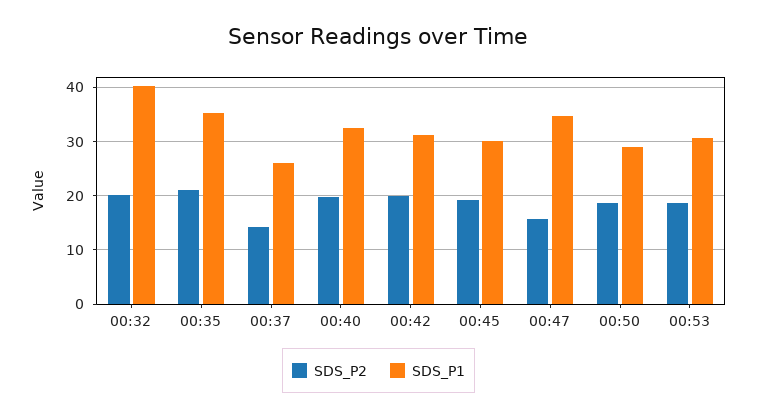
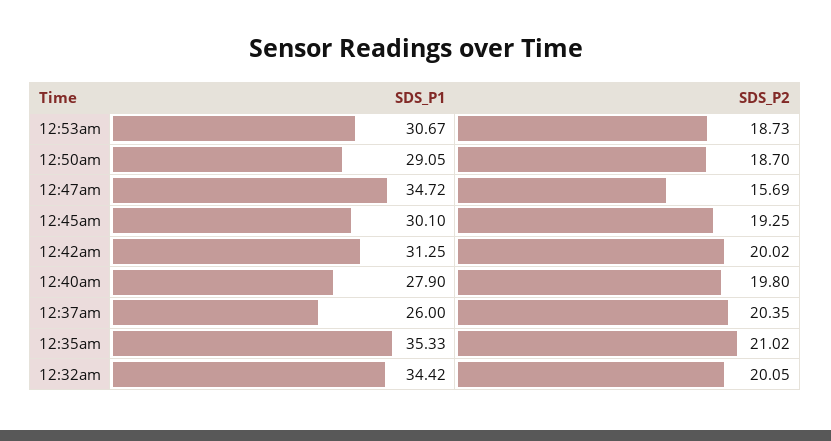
SDS_P1, 00:32: 40 -> 34.42
SDS_P2, 00:37: 14 -> 20.35
SDS_P1, 00:40: 32 -> 27.9

